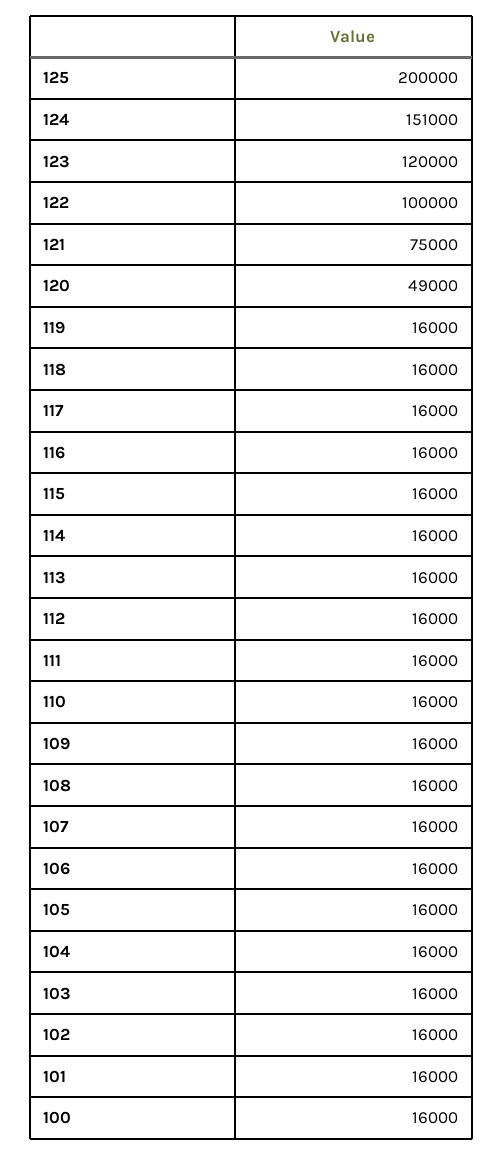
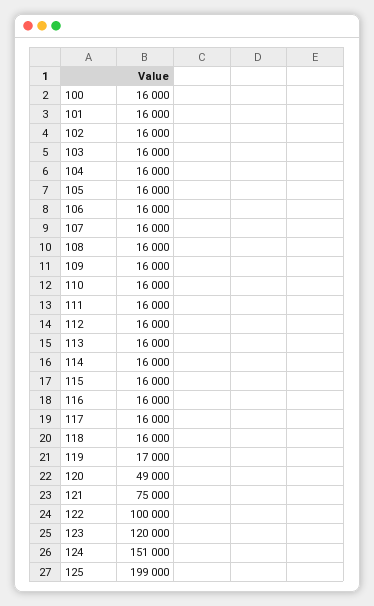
125: 200000 -> 199000
119: 16000 -> 17000

